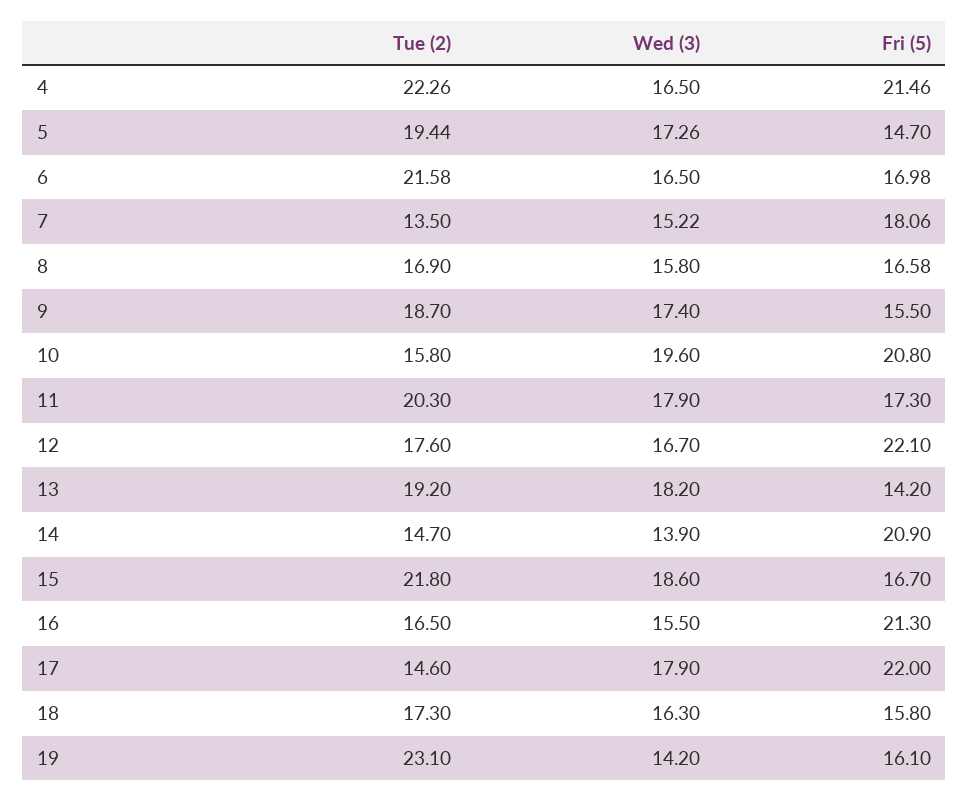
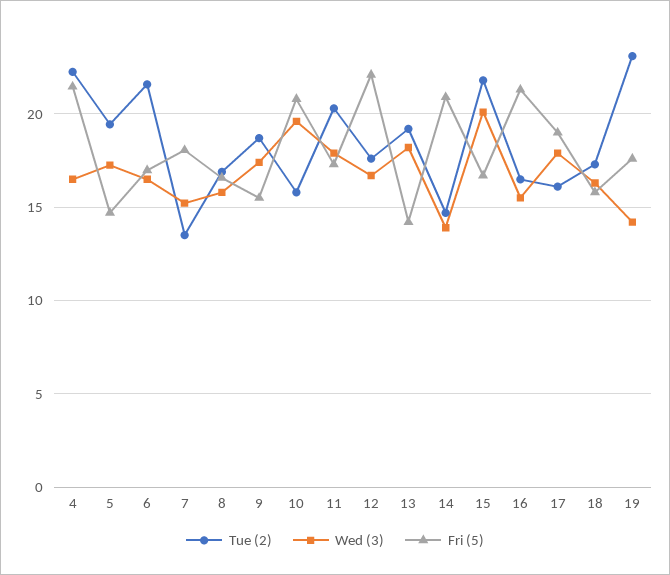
Wed (3), 15: 18.6 -> 20
Tue (2), 17: 14.6 -> 16
Fri (5), 17: 22 -> 19
Fri (5), 19: 16.1 -> 17.5

